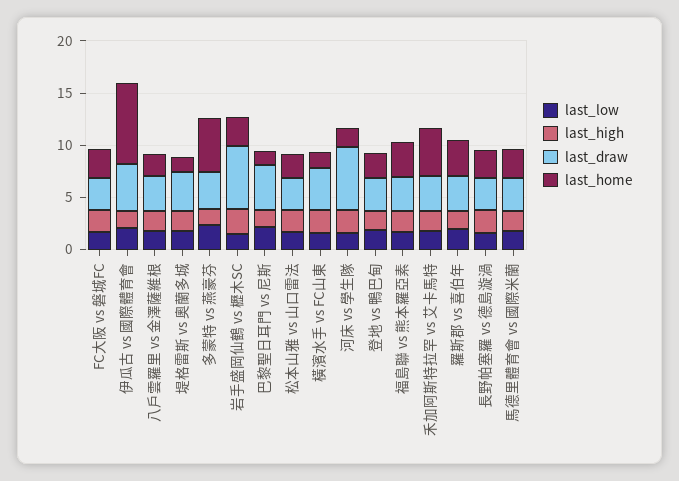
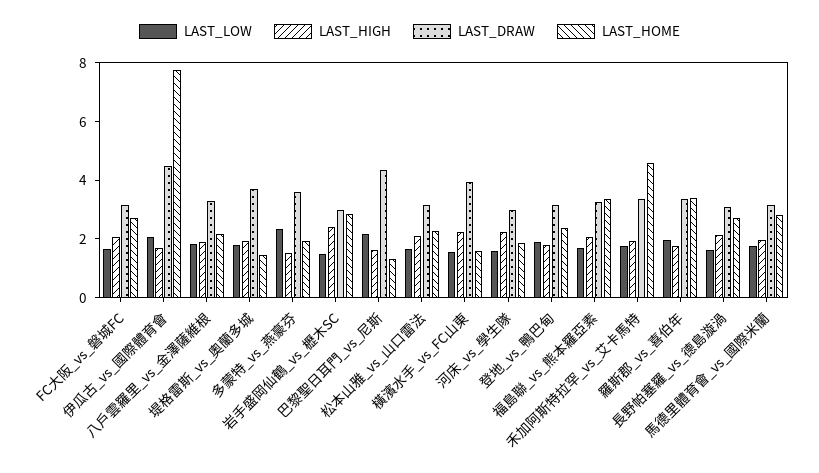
last_home, 多蒙特 vs 燕豪芬: 5 -> 2
last_draw, 岩手盛岡仙鶴 vs 櫪木SC: 6 -> 3
last_draw, 河床 vs 學生隊: 6 -> 3

